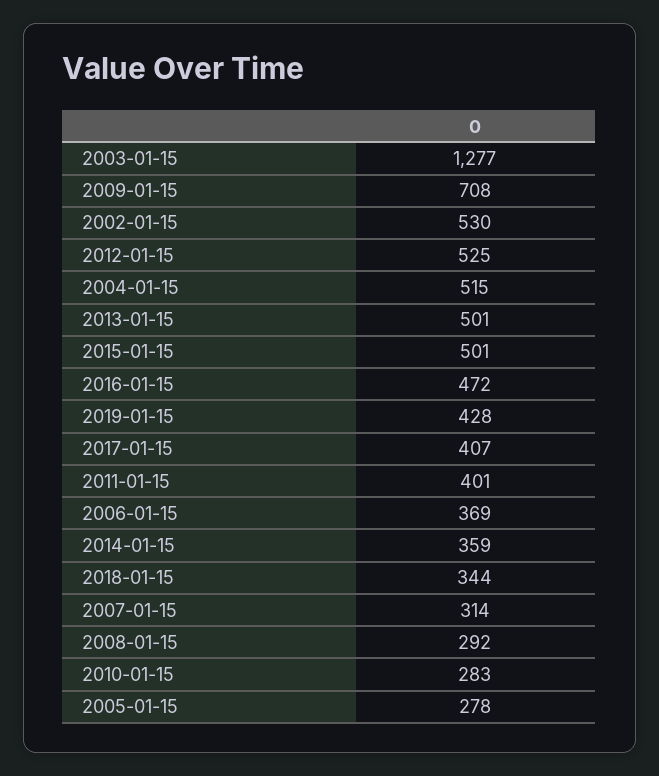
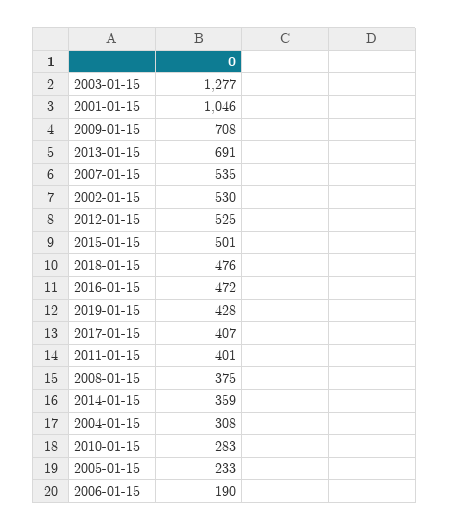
2004-01-15: 515 -> 308
2013-01-15: 501 -> 691
2006-01-15: 369 -> 190
2018-01-15: 344 -> 476
2007-01-15: 314 -> 535
2008-01-15: 292 -> 375
2005-01-15: 278 -> 233
2001-01-15: none -> 1046

